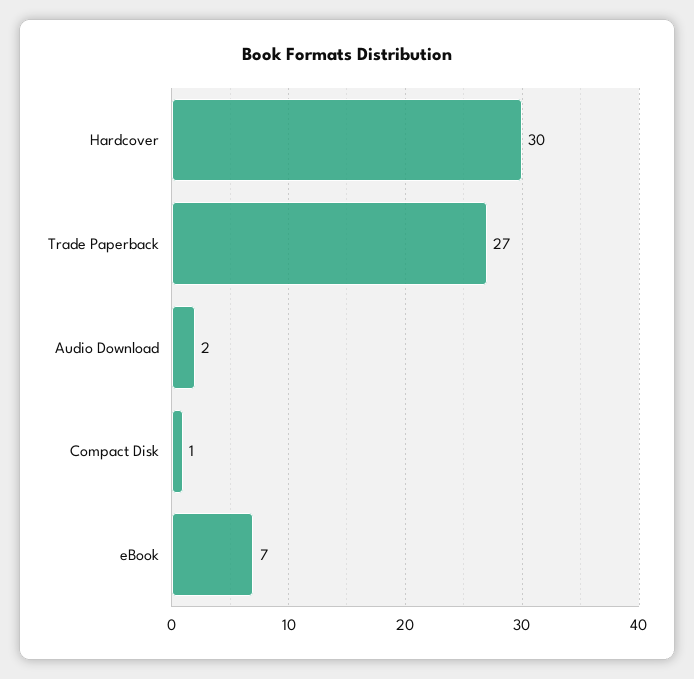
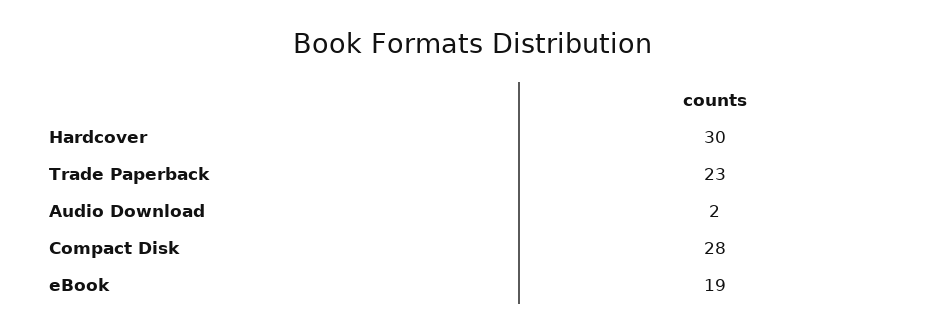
Trade Paperback: 27 -> 23
Compact Disk: 1 -> 28
eBook: 7 -> 19

